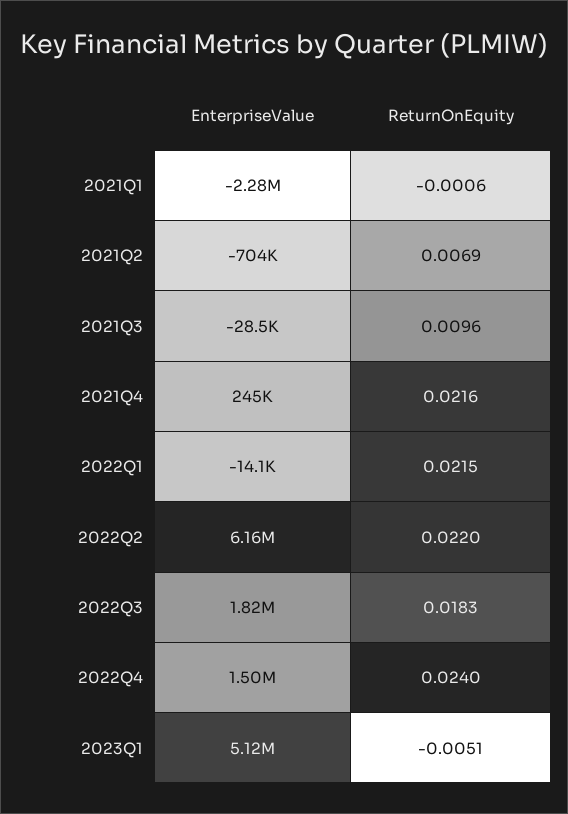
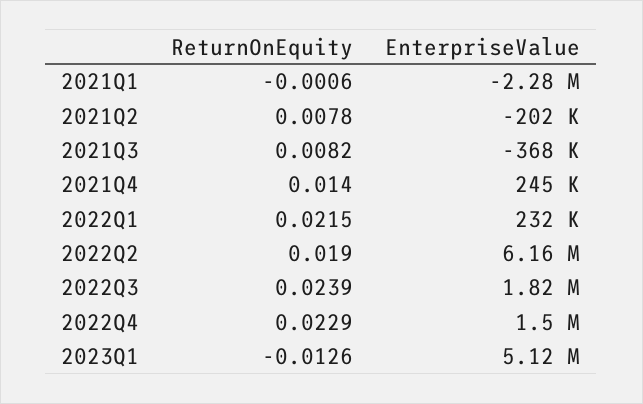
EnterpriseValue, 2021Q2: -704000 -> -202000
ReturnOnEquity, 2021Q2: 0.0069 -> 0.0078
EnterpriseValue, 2021Q3: -28500 -> -368000
ReturnOnEquity, 2021Q3: 0.0096 -> 0.0082
ReturnOnEquity, 2021Q4: 0.0216 -> 0.014
EnterpriseValue, 2022Q1: -14100 -> 232000
ReturnOnEquity, 2022Q2: 0.022 -> 0.019
ReturnOnEquity, 2022Q3: 0.0183 -> 0.0239
ReturnOnEquity, 2022Q4: 0.024 -> 0.0229
ReturnOnEquity, 2023Q1: -0.0051 -> -0.0126

